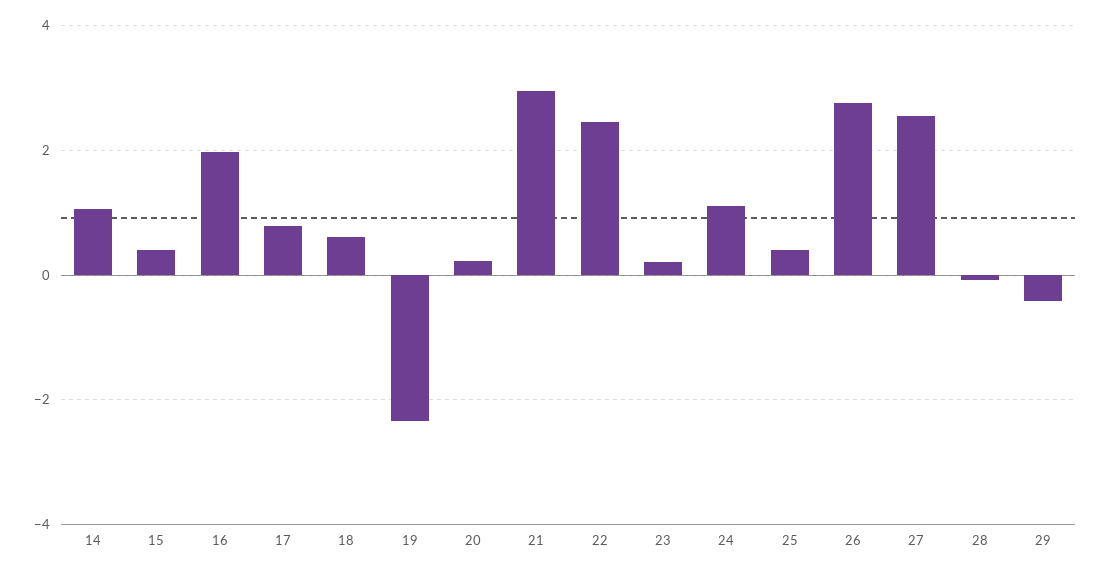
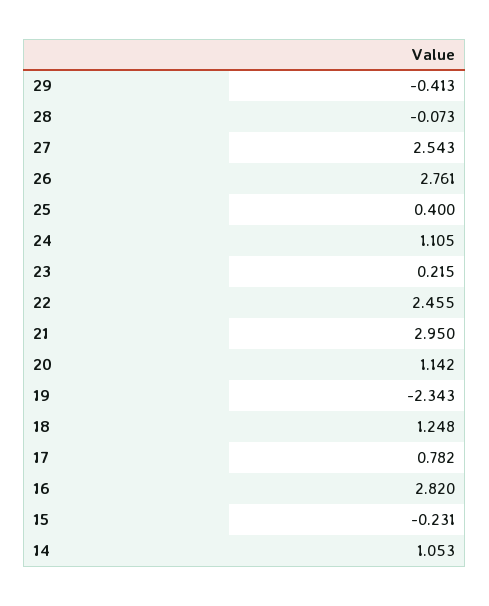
15: 0.4 -> -0.231
16: 2 -> 2.82
18: 0.6 -> 1.248
20: 0.2 -> 1.142

